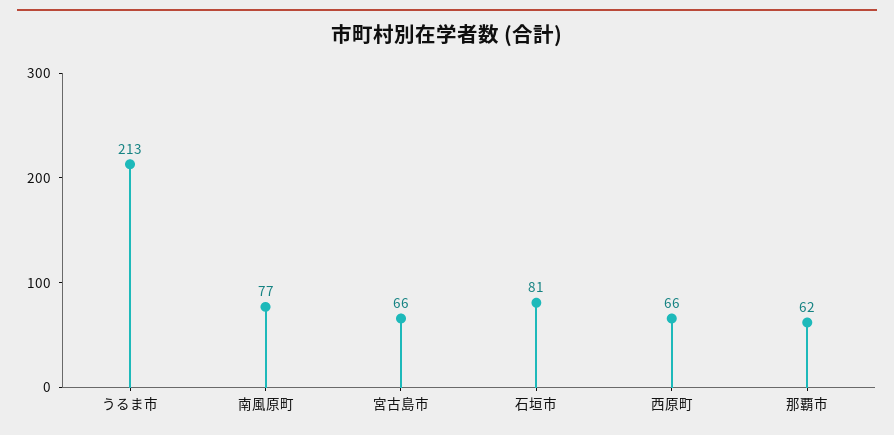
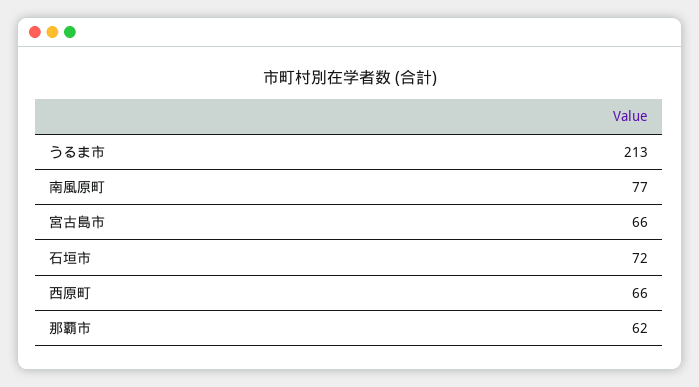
石垣市: 81 -> 72

